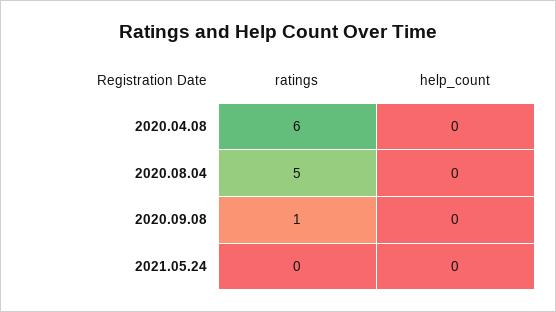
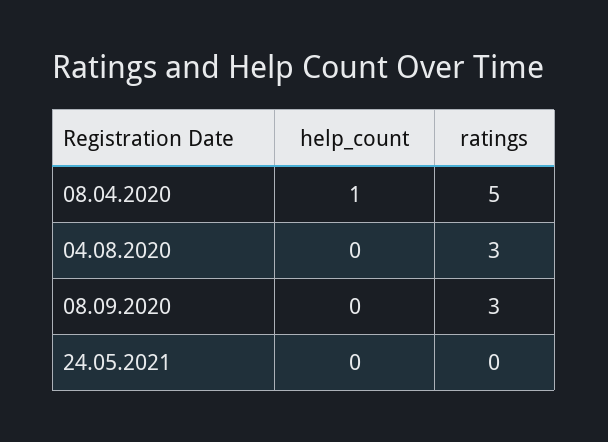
ratings, 2020.04.08: 6 -> 5
help_count, 2020.04.08: 0 -> 1
ratings, 2020.08.04: 5 -> 3
ratings, 2020.09.08: 1 -> 3

